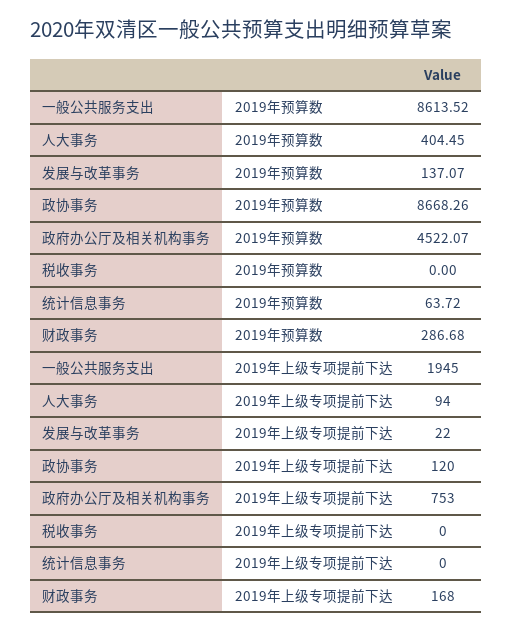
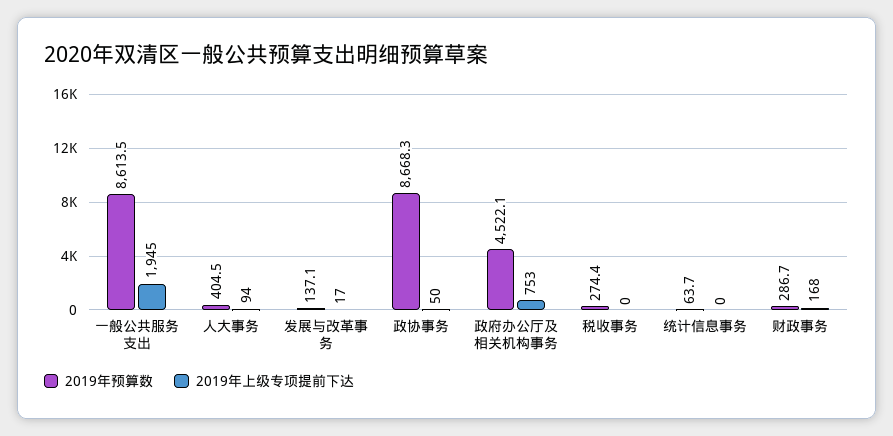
2019年预算数, 税收事务: 0 -> 274.4
2019年上级专项提前下达, 发展与改革事务: 22 -> 17
2019年上级专项提前下达, 政协事务: 120 -> 50

